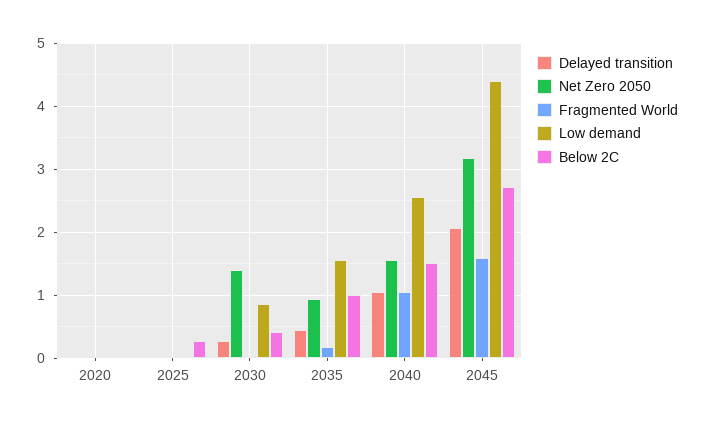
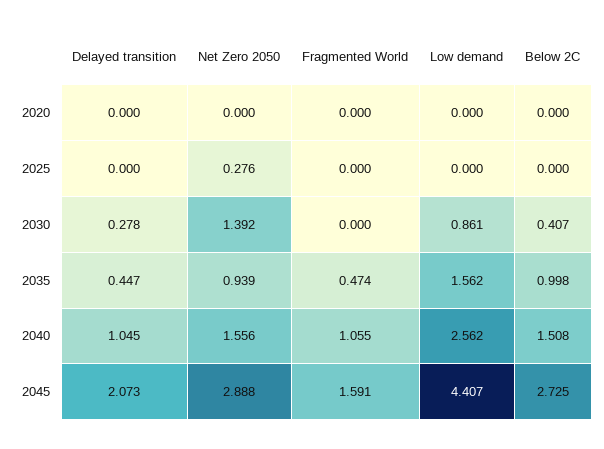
Net Zero 2050, 2025: 0 -> 0.276
Below 2C, 2025: 0.3 -> 0
Fragmented World, 2035: 0.2 -> 0.474
Net Zero 2050, 2045: 3.2 -> 2.888

